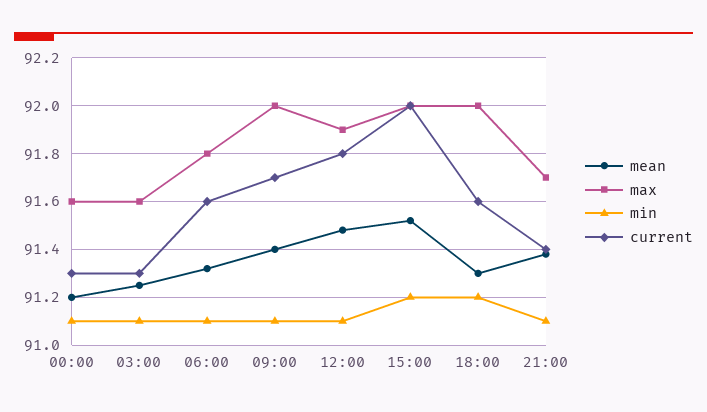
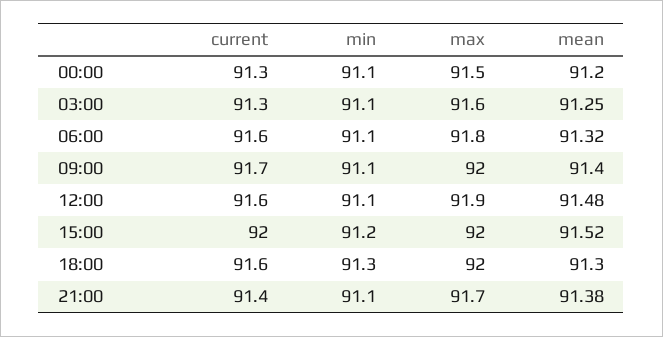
max, 00:00: 91.6 -> 91.5
current, 12:00: 91.8 -> 91.6
min, 18:00: 91.2 -> 91.3

